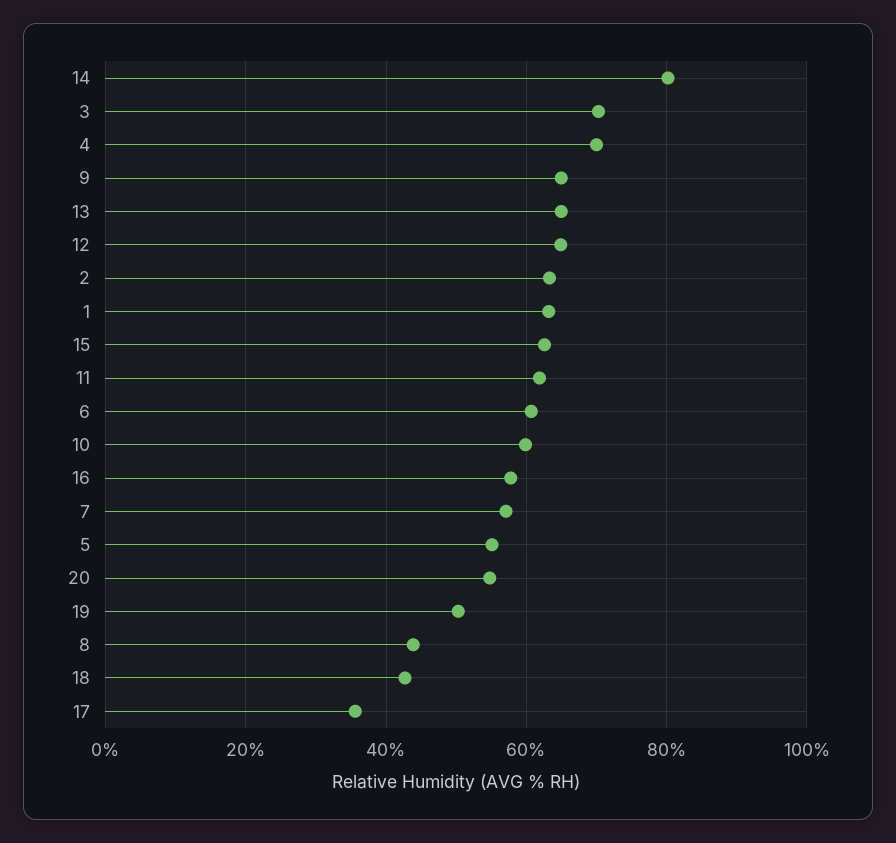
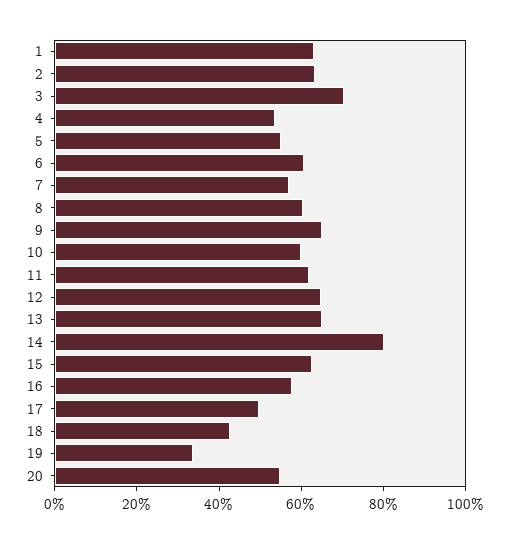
4: 70 -> 55
19: 50 -> 35
8: 44 -> 60
17: 36 -> 50

